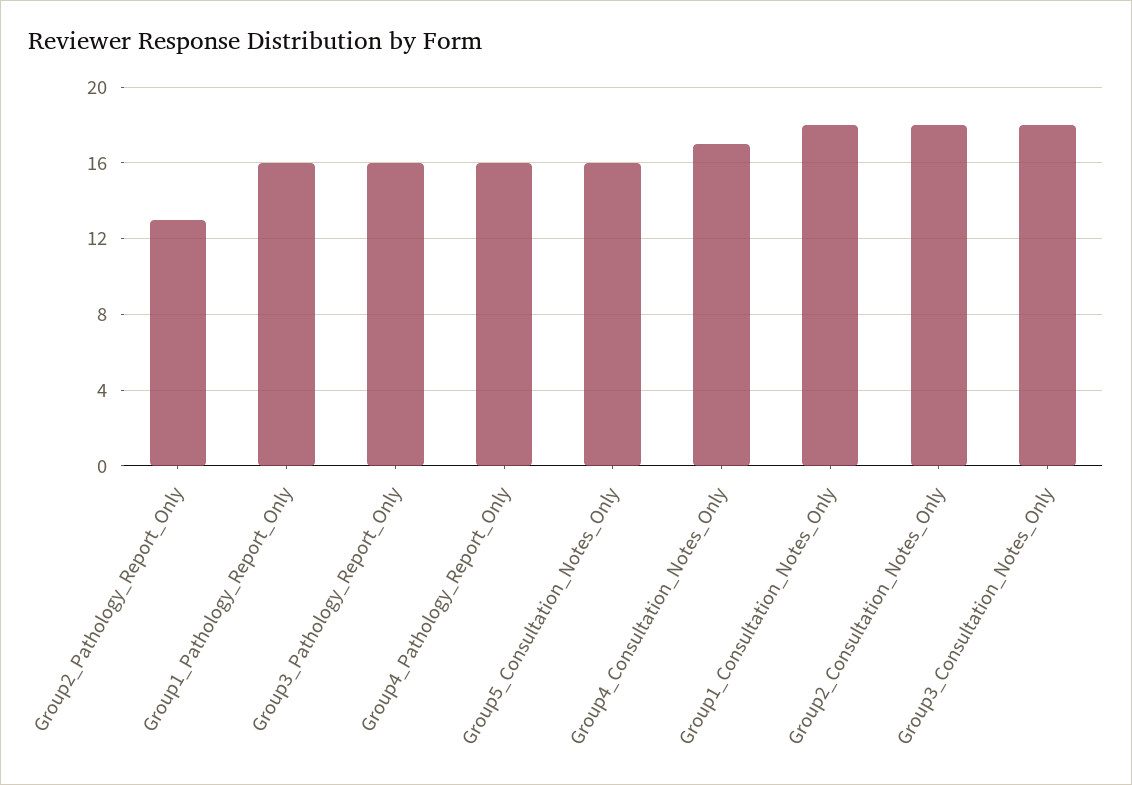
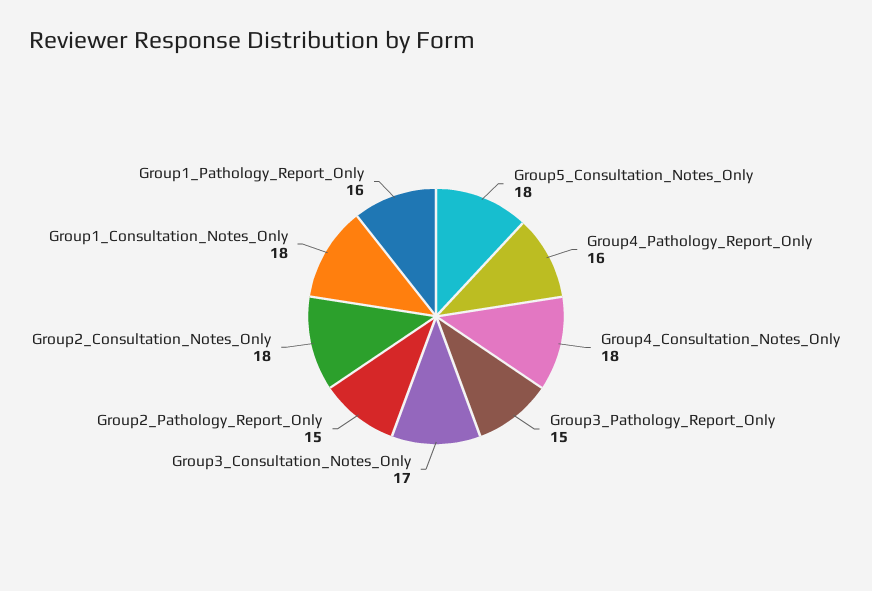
Group2_Pathology_Report_Only: 13 -> 15
Group3_Pathology_Report_Only: 16 -> 15
Group5_Consultation_Notes_Only: 16 -> 18
Group4_Consultation_Notes_Only: 17 -> 18
Group3_Consultation_Notes_Only: 18 -> 17

